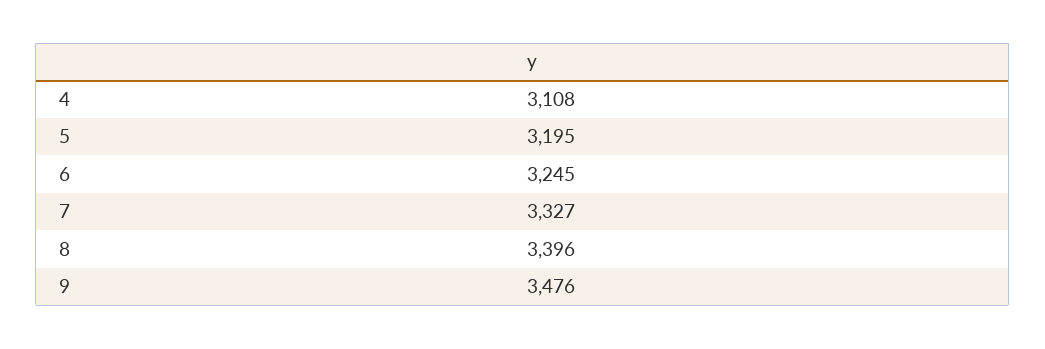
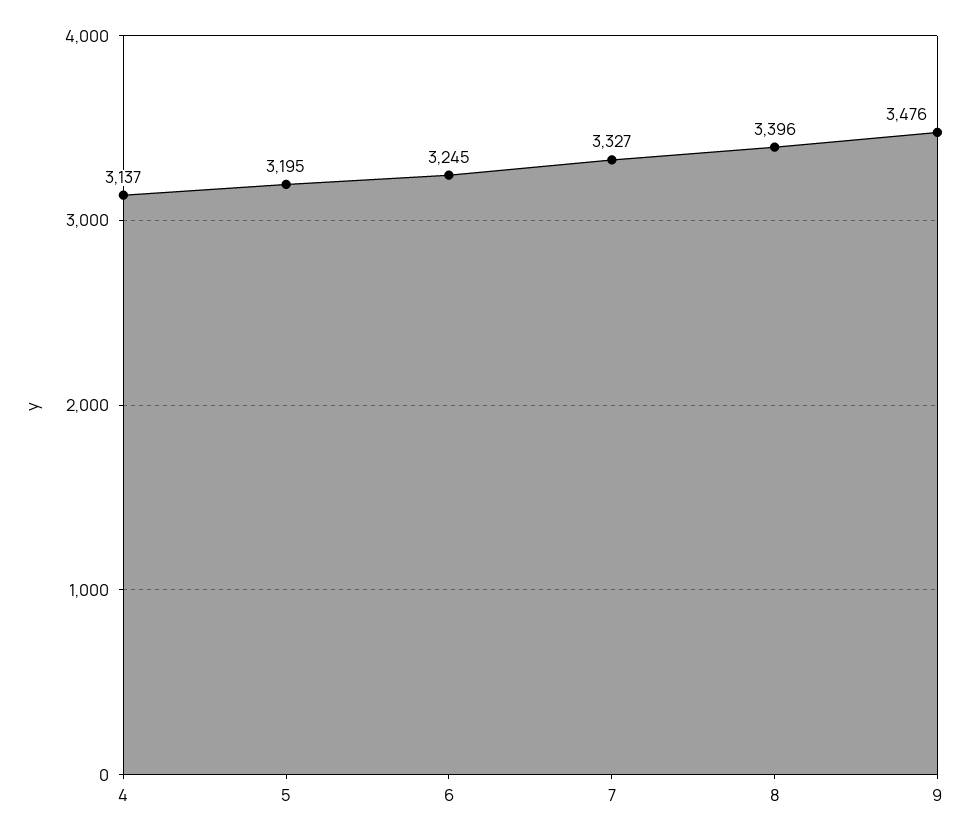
4: 3108 -> 3137

